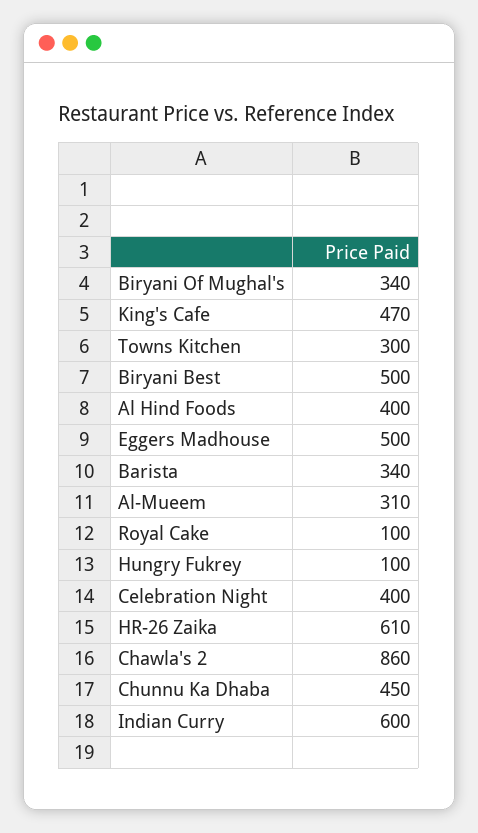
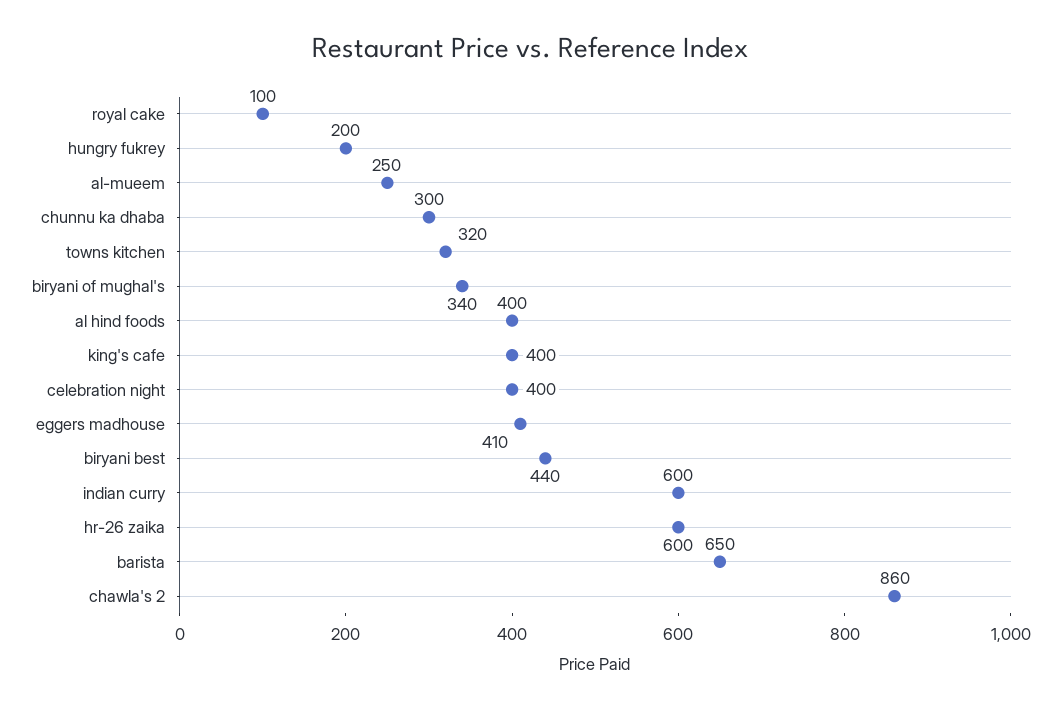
King's Cafe: 470 -> 400
Towns Kitchen: 300 -> 320
Biryani Best: 500 -> 440
Eggers Madhouse: 500 -> 410
Barista: 340 -> 650
Al-Mueem: 310 -> 250
Hungry Fukrey: 100 -> 200
HR-26 Zaika: 610 -> 600
Chunnu Ka Dhaba: 450 -> 300

